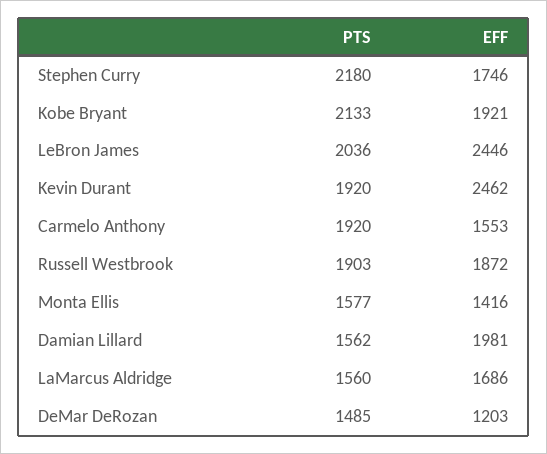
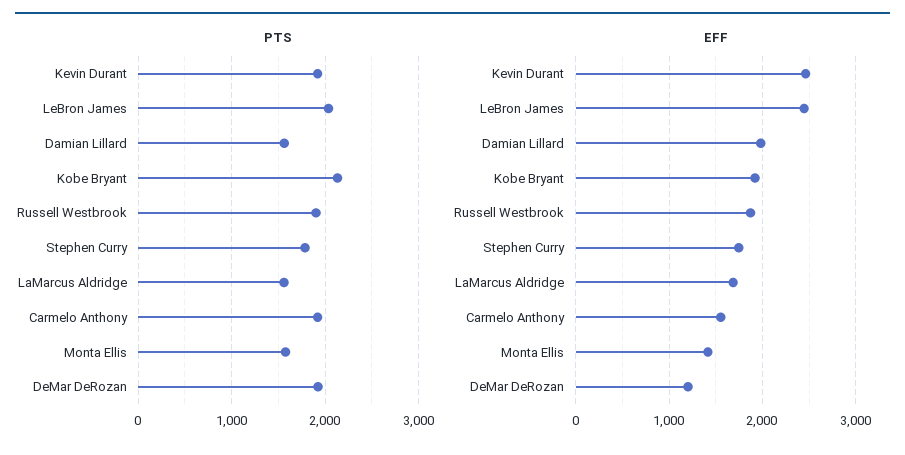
PTS, Stephen Curry: 2180 -> 1800
PTS, DeMar DeRozan: 1485 -> 1900

